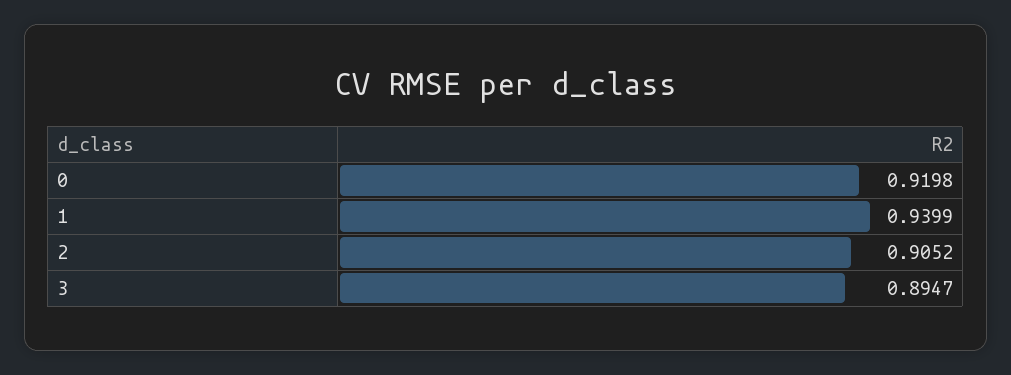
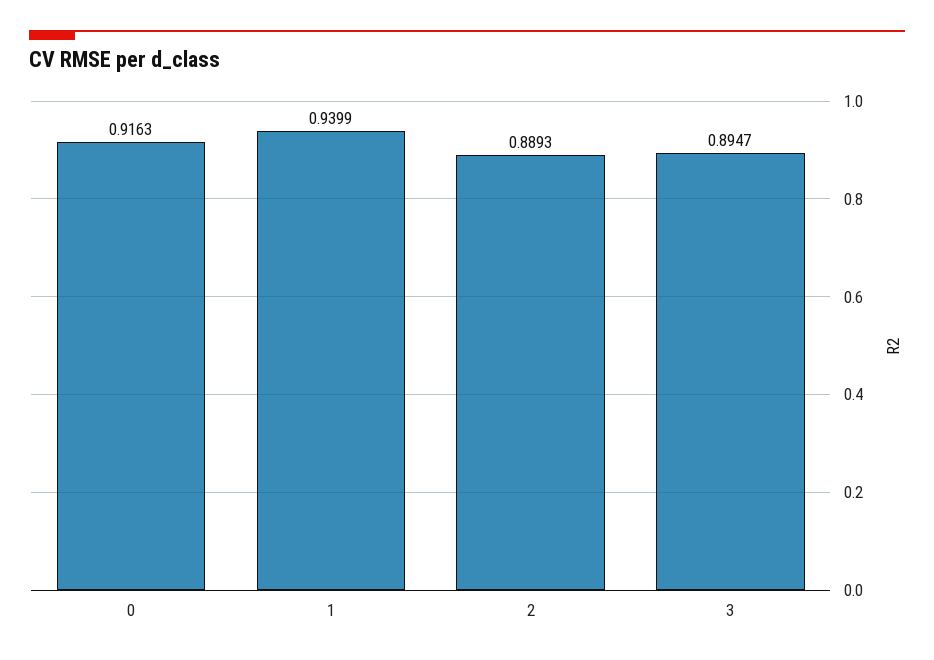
0: 0.9198 -> 0.9163
2: 0.9052 -> 0.8893

